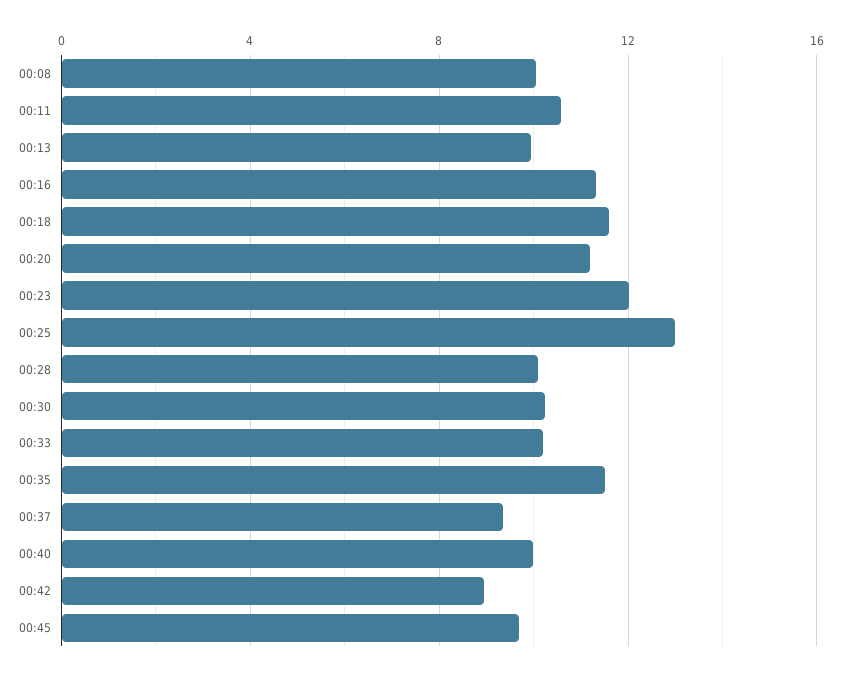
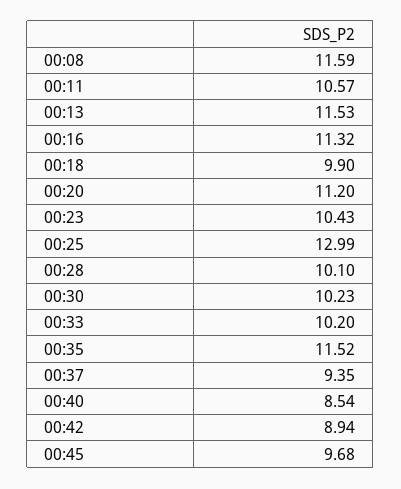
00:08: 10 -> 11.59
00:13: 10 -> 11.53
00:18: 11.5 -> 9.9
00:23: 12 -> 10.43
00:40: 10 -> 8.54

